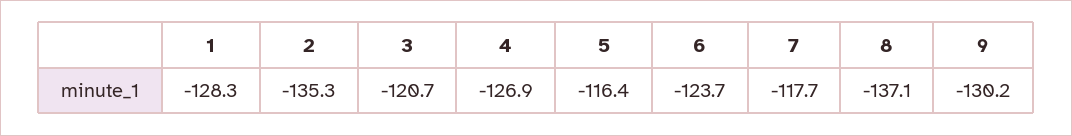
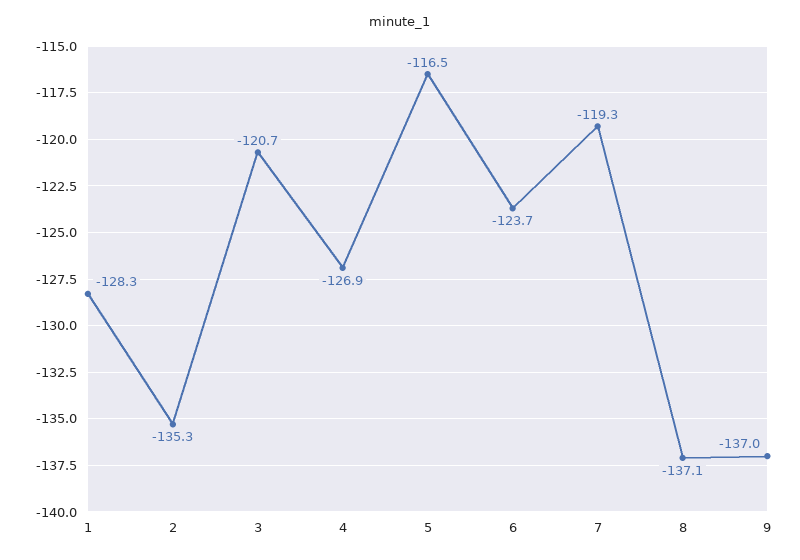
5: -116.4 -> -116.5
7: -117.7 -> -119.3
9: -130.2 -> -137

